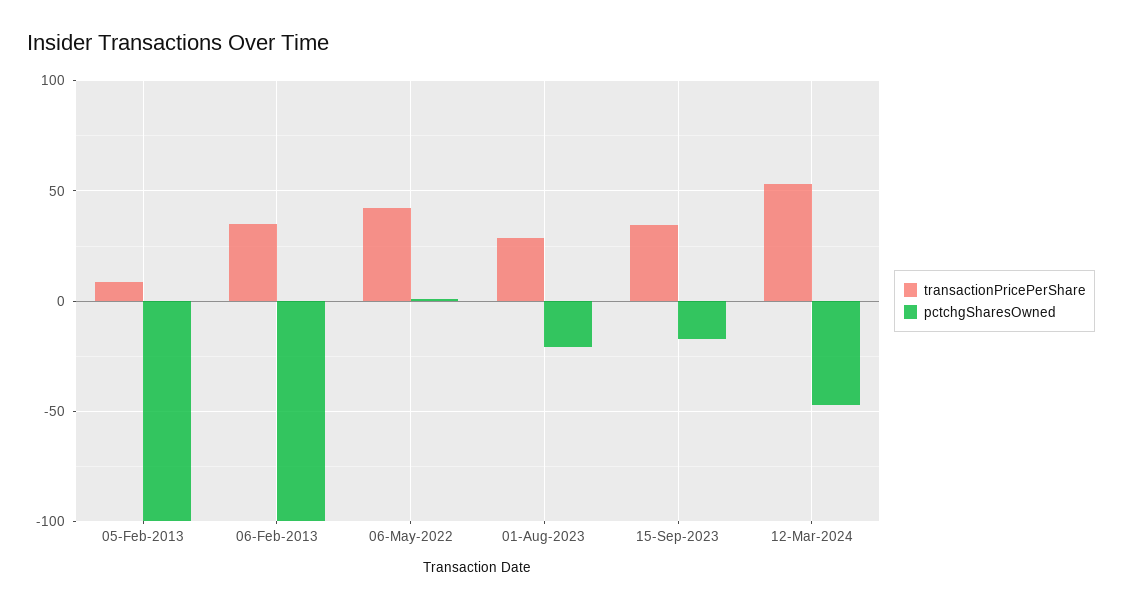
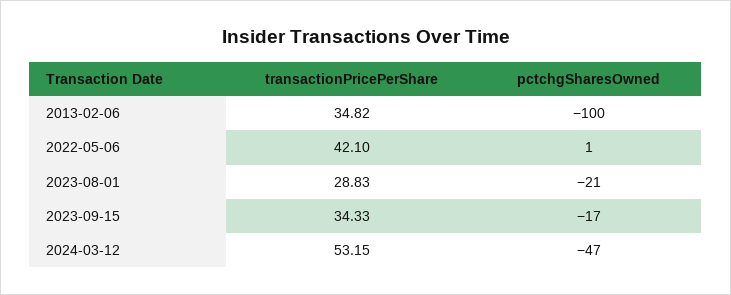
transactionPricePerShare, 05-Feb-2013: 10 -> none
pctchgSharesOwned, 05-Feb-2013: -100 -> none

